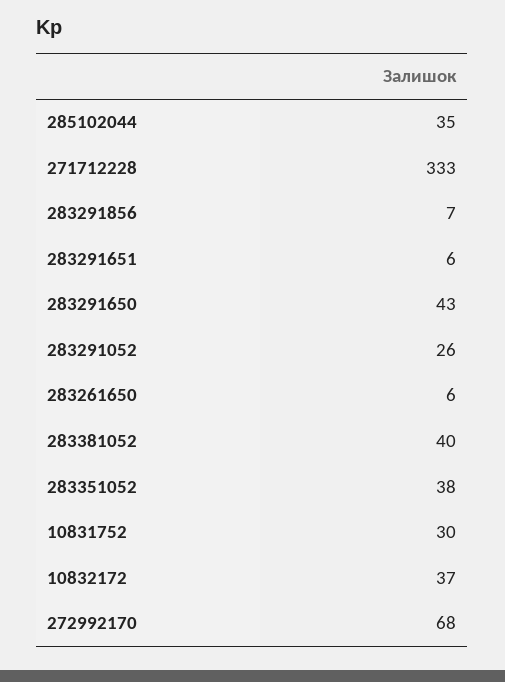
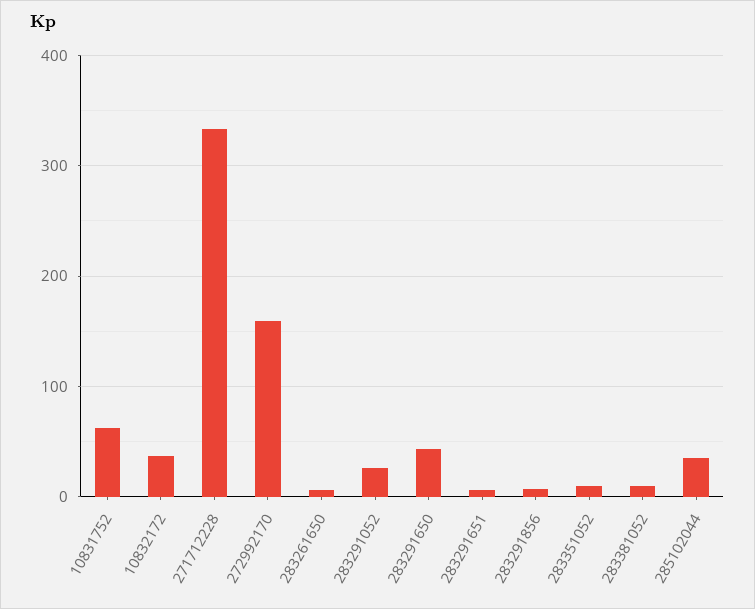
283381052: 40 -> 10
283351052: 38 -> 10
10831752: 30 -> 60
272992170: 68 -> 160

